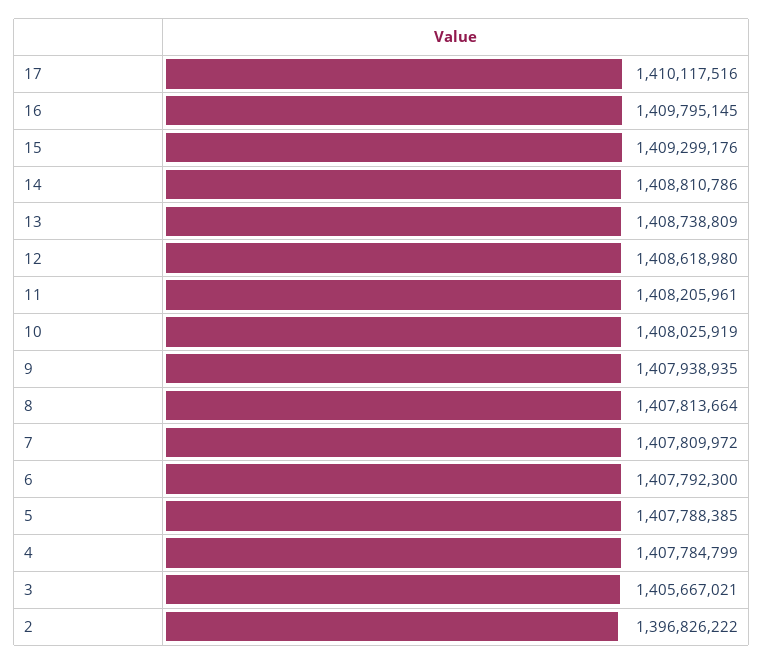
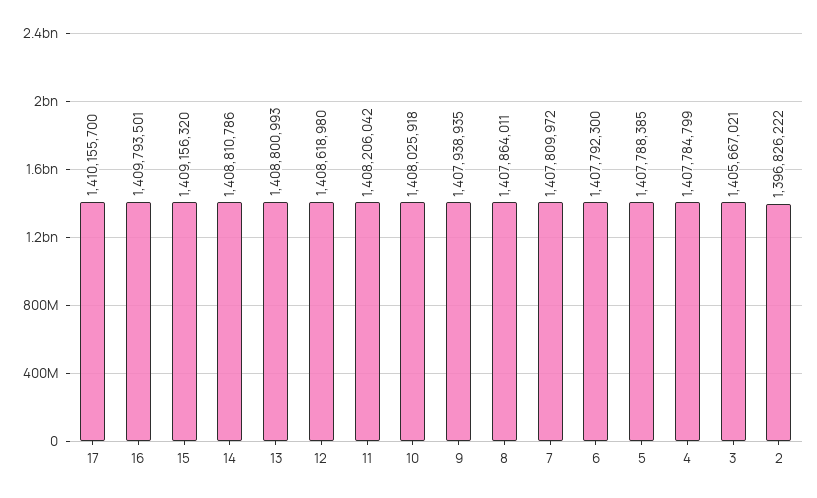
17: 1410117516 -> 1410155700
16: 1409795145 -> 1409793501
15: 1409299176 -> 1409156320
13: 1408738809 -> 1408800993
11: 1408205961 -> 1408206042
10: 1408025919 -> 1408025918
8: 1407813664 -> 1407864011

